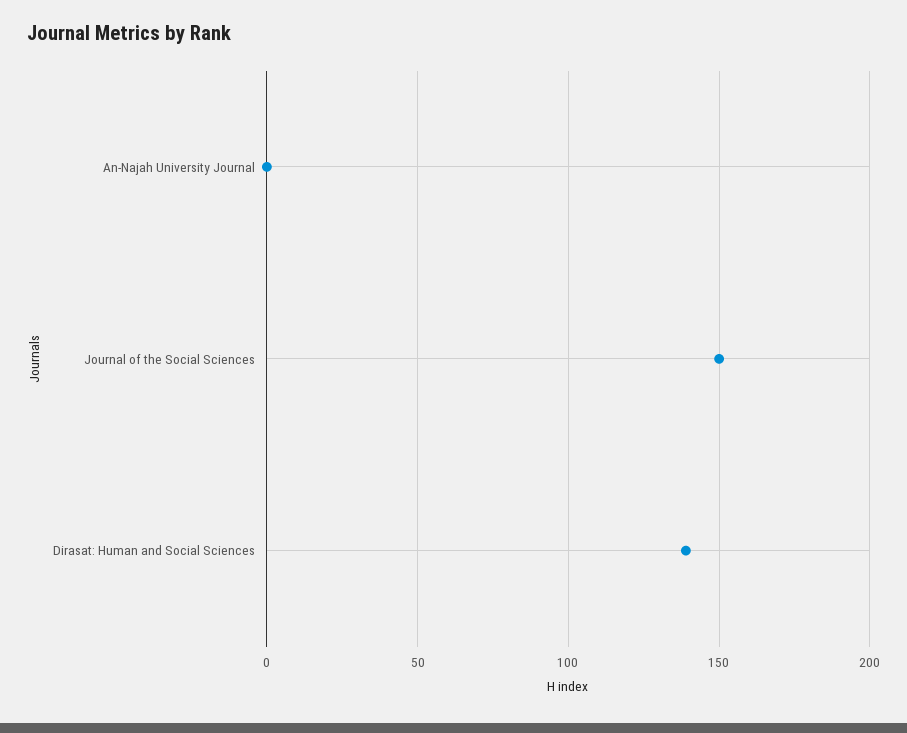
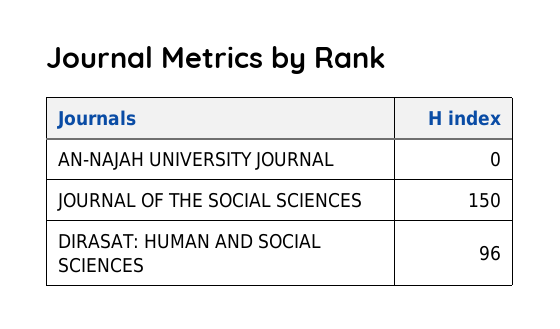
Dirasat: Human and Social Sciences: 140 -> 96

